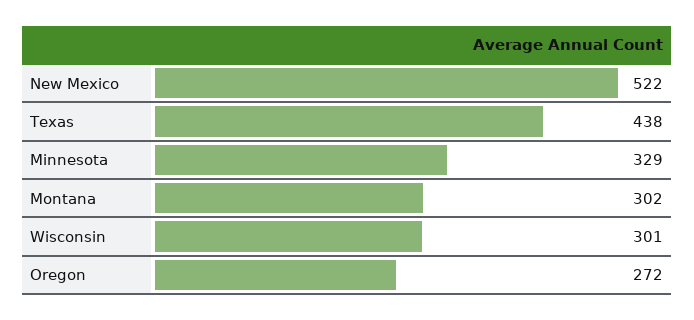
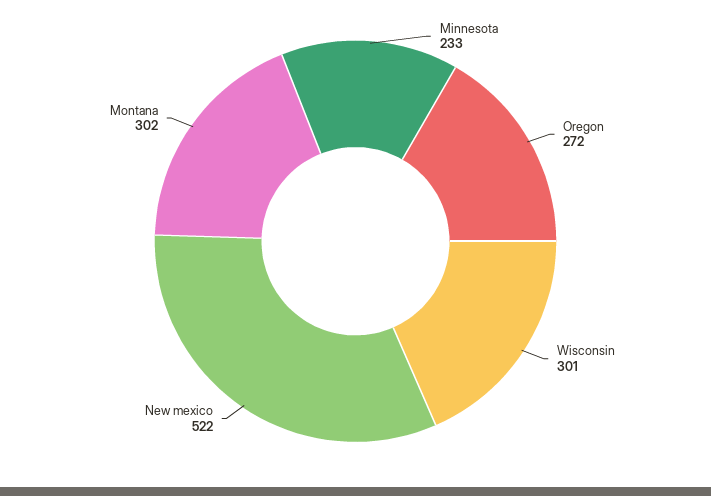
Texas: 438 -> none
Minnesota: 329 -> 233

